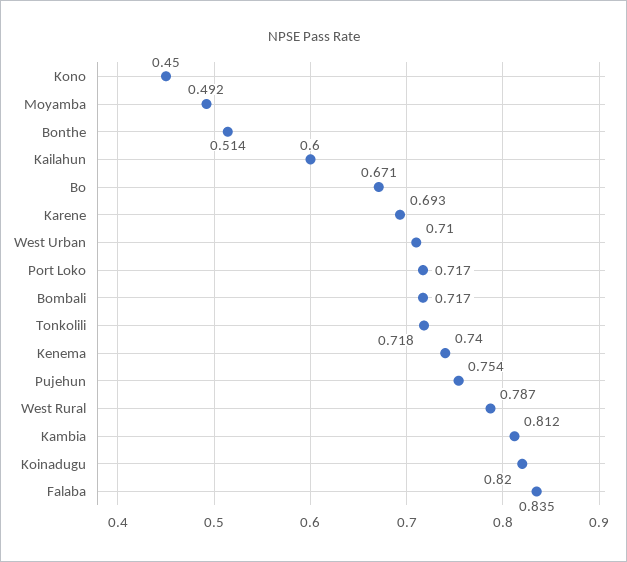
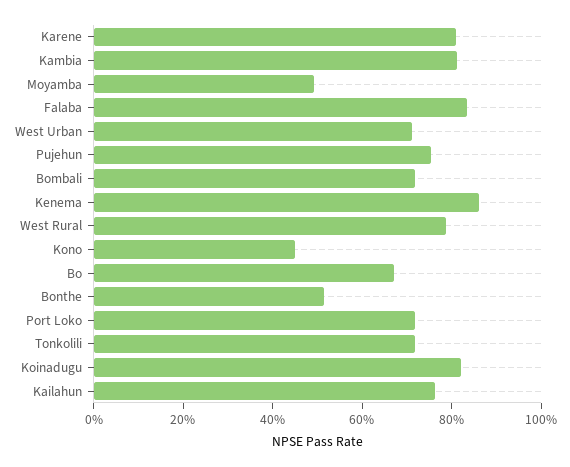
Kailahun: 0.6 -> 0.75
Karene: 0.693 -> 0.8
Kenema: 0.74 -> 0.85

